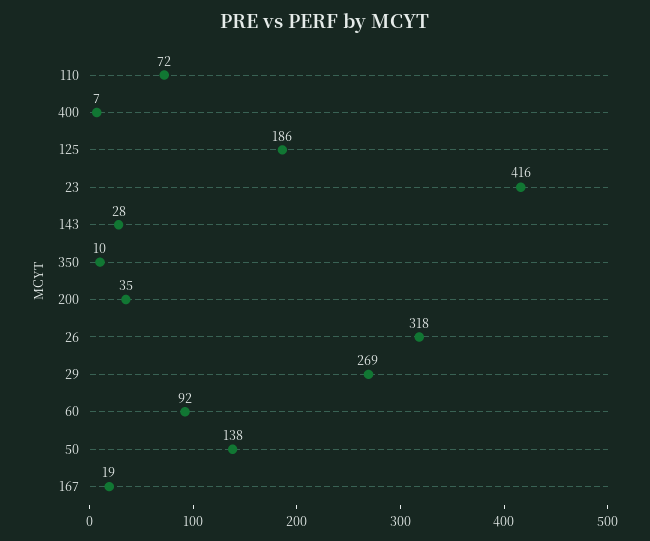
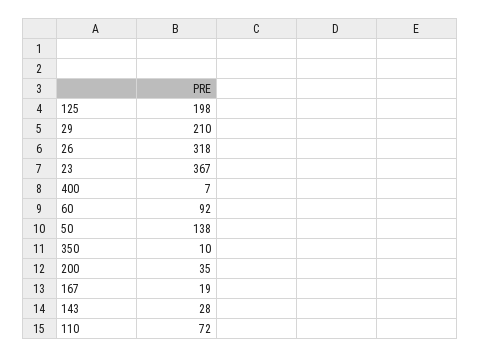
125: 186 -> 198
23: 416 -> 367
29: 269 -> 210

